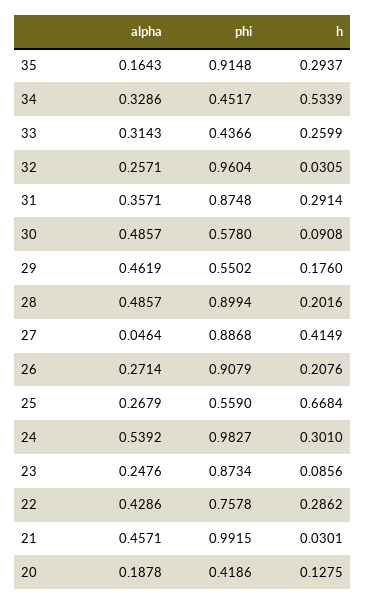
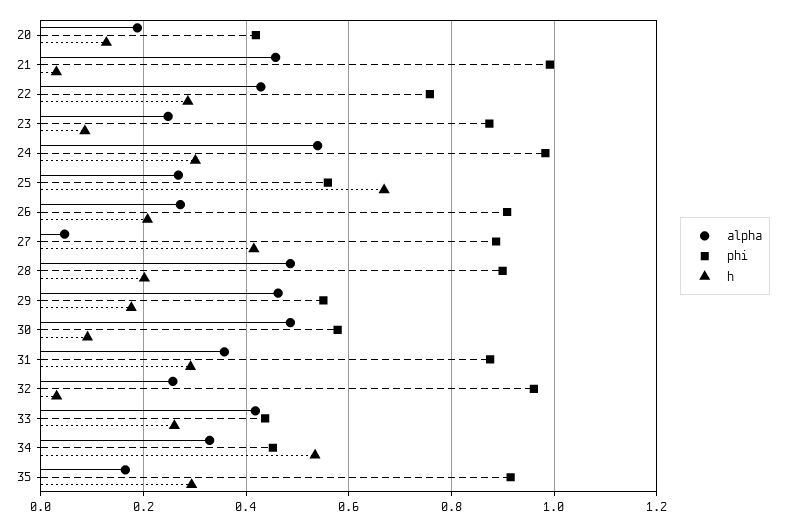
alpha, 33: 0.3143 -> 0.42

